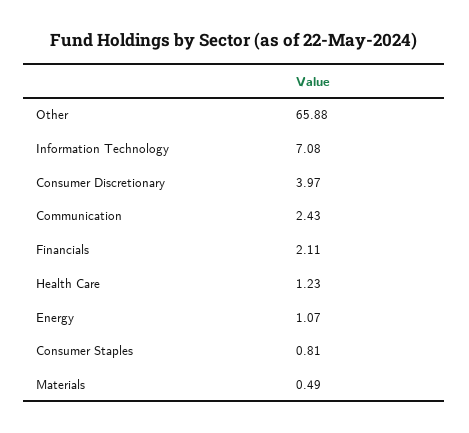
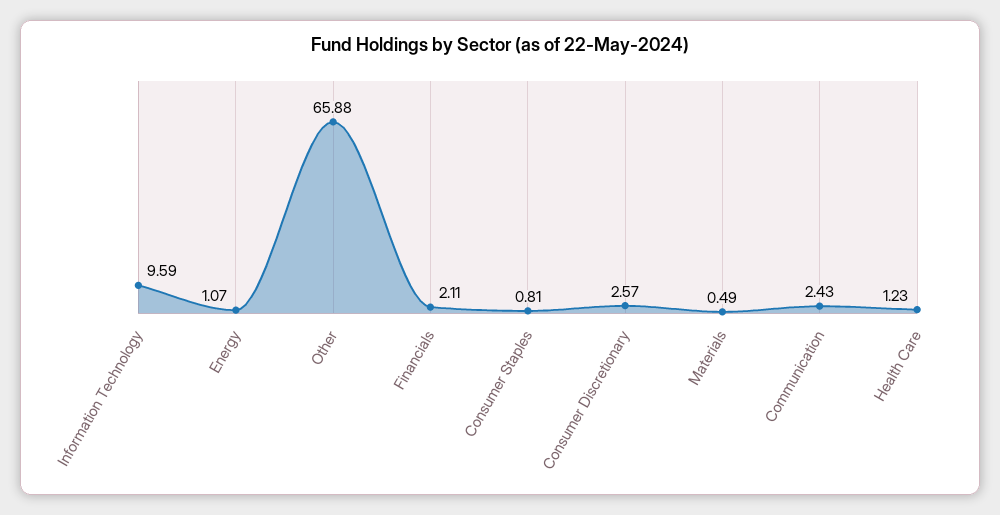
Information Technology: 7.08 -> 9.59
Consumer Discretionary: 3.97 -> 2.57

